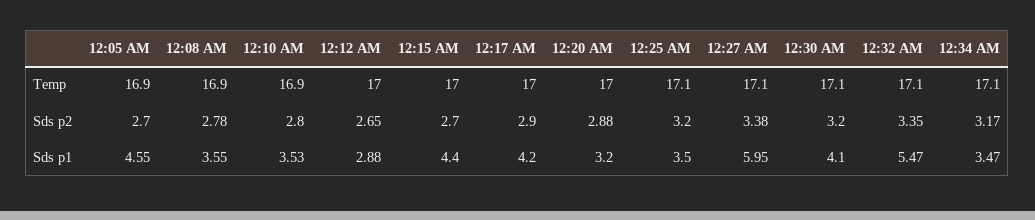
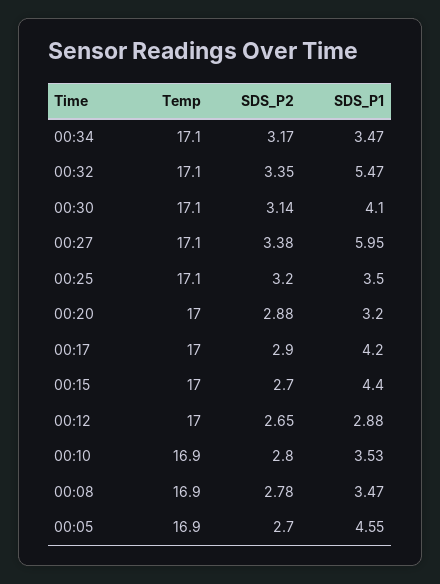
12:30 AM, Sds p2: 3.2 -> 3.14
12:08 AM, Sds p1: 3.55 -> 3.47

